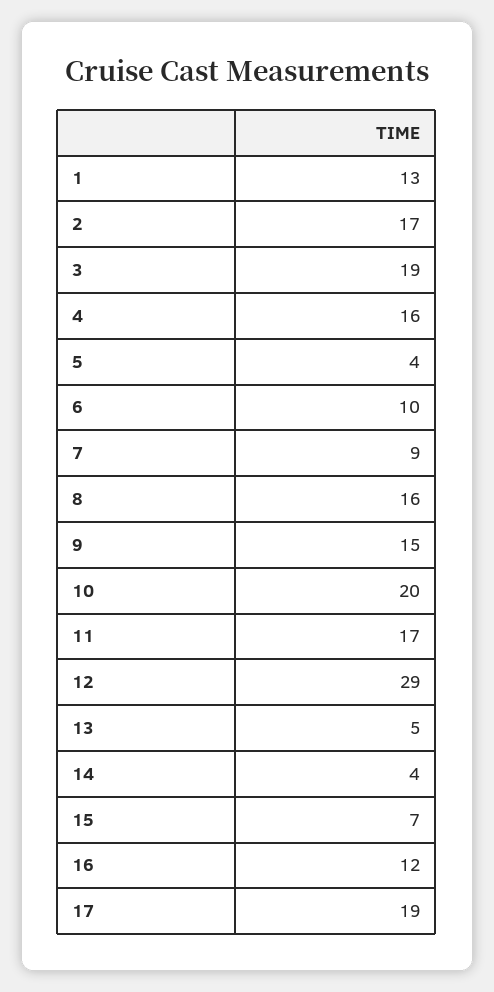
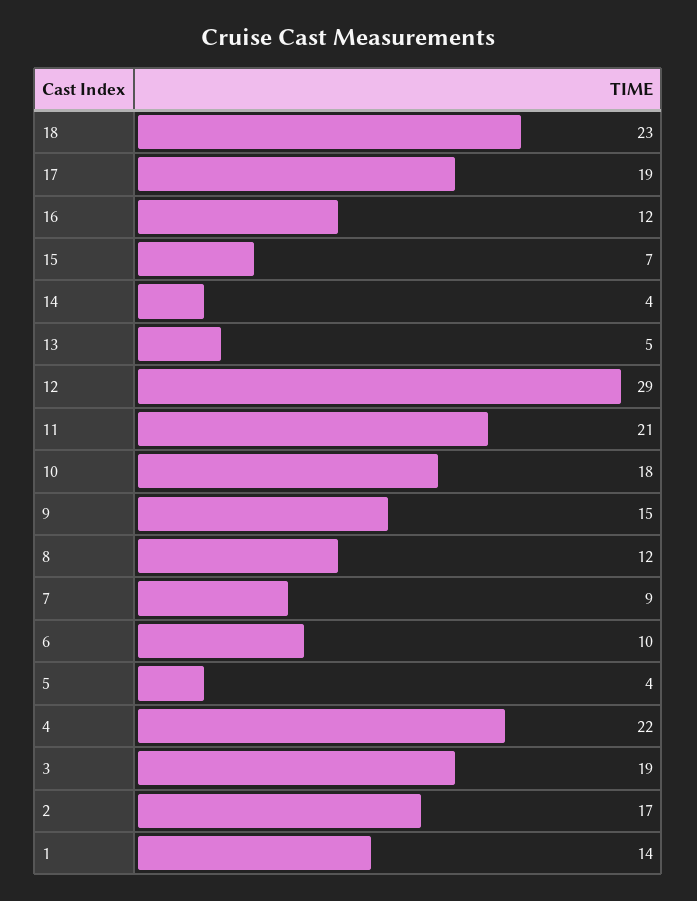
1: 13 -> 14
4: 16 -> 22
8: 16 -> 12
10: 20 -> 18
11: 17 -> 21
18: none -> 23

